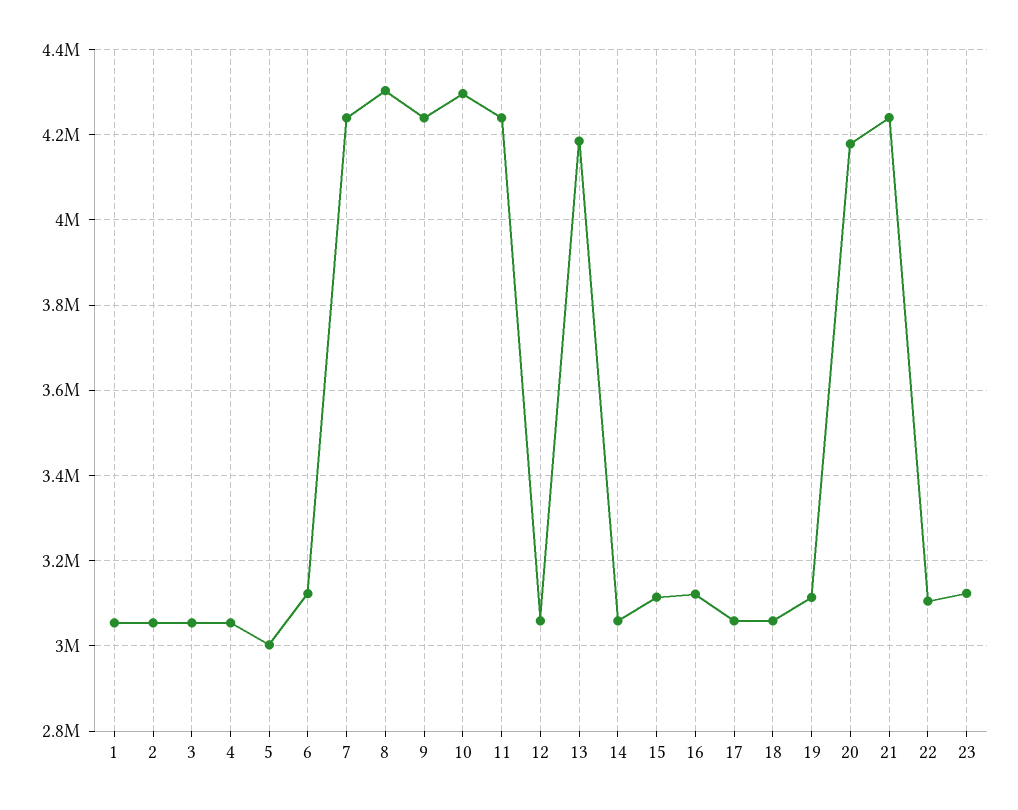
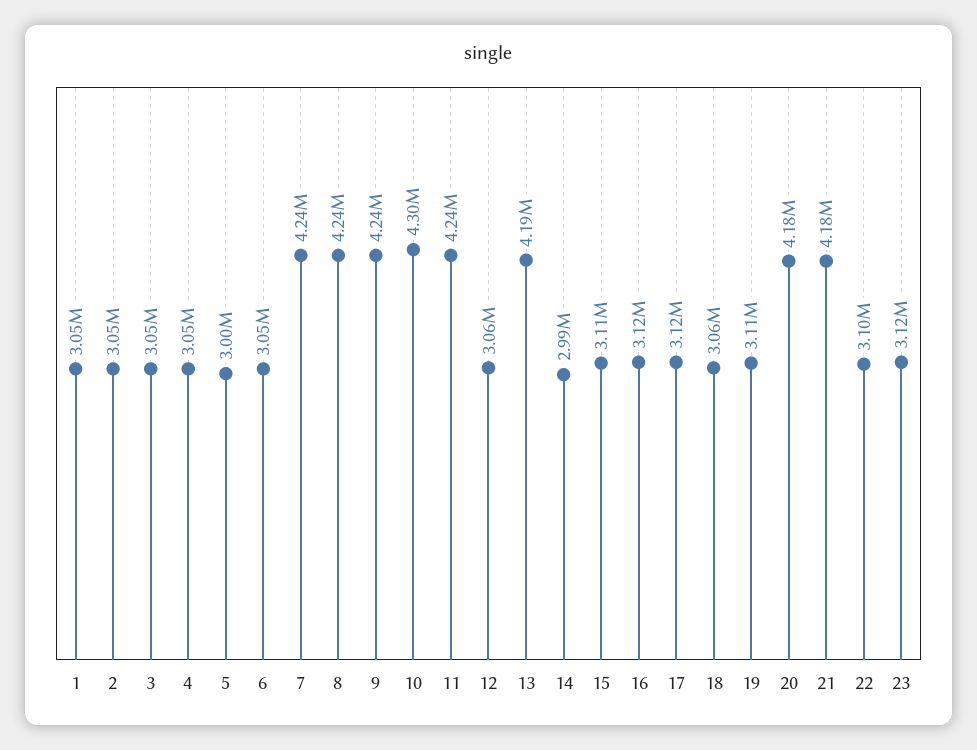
6: 3120000 -> 3050000
8: 4300000 -> 4240000
14: 3060000 -> 2990000
17: 3060000 -> 3120000
21: 4240000 -> 4180000

